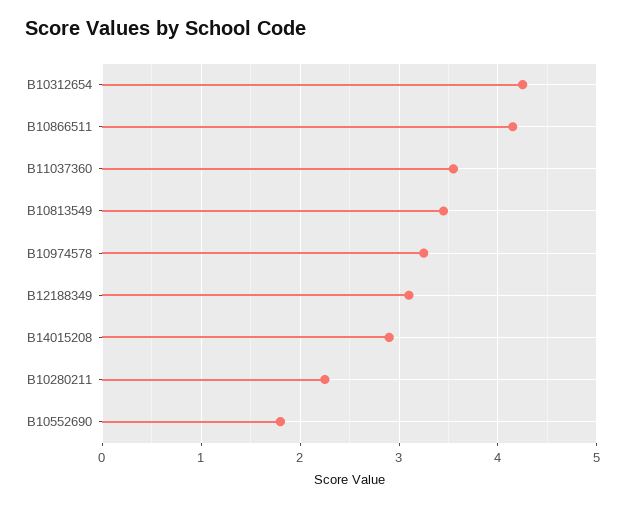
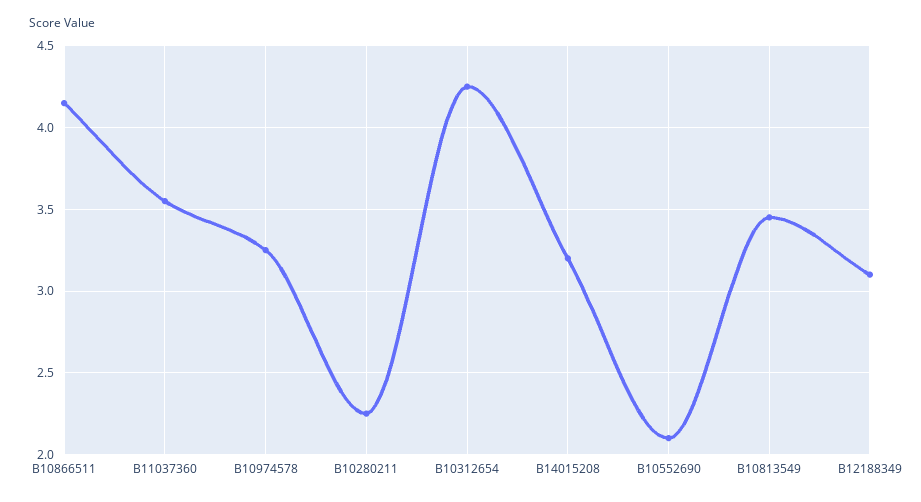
B14015208: 2.9 -> 3.2
B10552690: 1.8 -> 2.1

